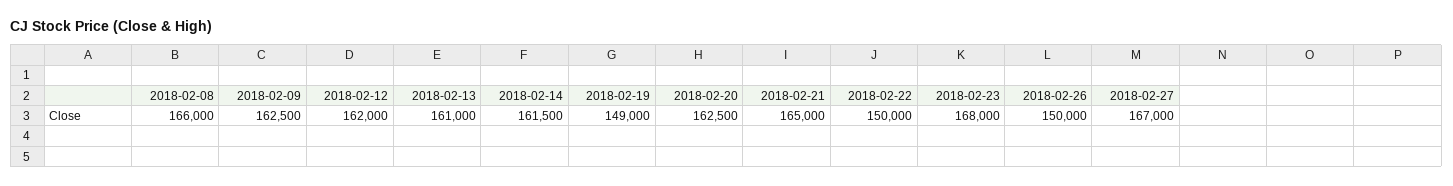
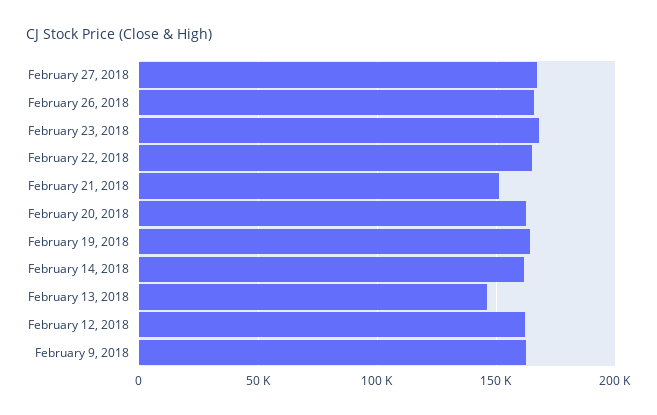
2018-02-08: 166000 -> none
2018-02-13: 161000 -> 145000
2018-02-19: 149000 -> 165000
2018-02-21: 165000 -> 150000
2018-02-22: 150000 -> 165000
2018-02-26: 150000 -> 165000

